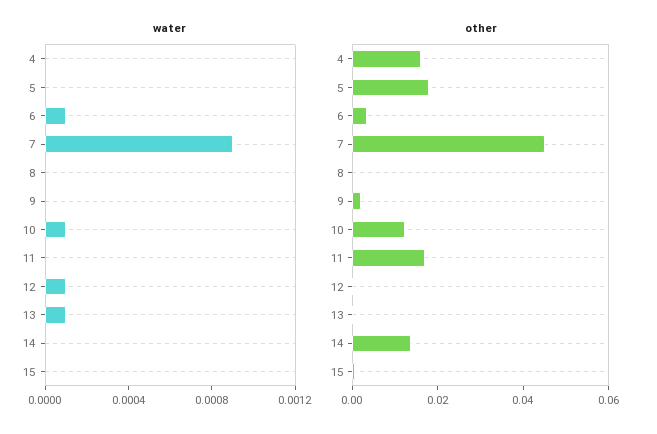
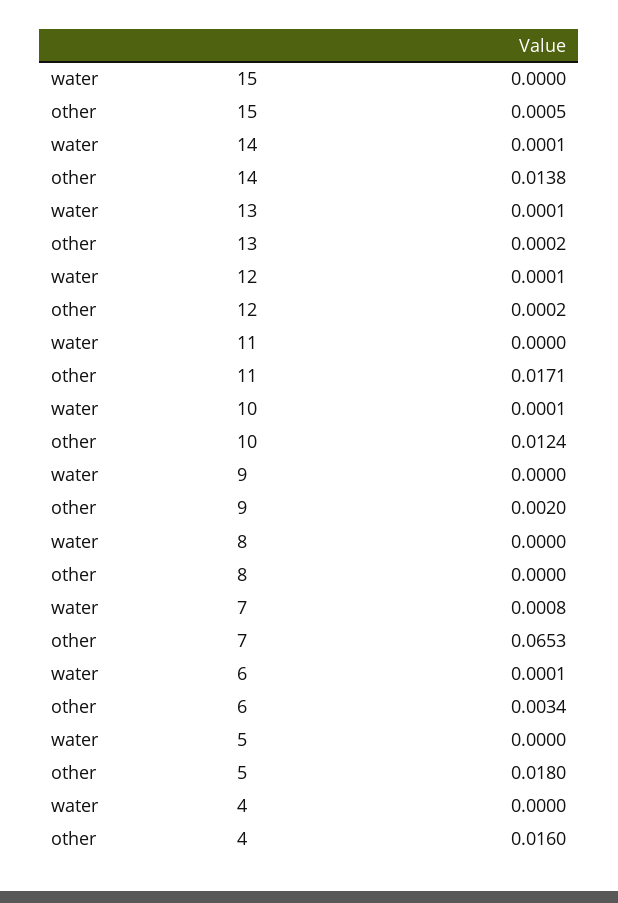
water, 7: 0.0009 -> 0.0008
water, 14: 0 -> 0.0001
other, 7: 0.045 -> 0.0653

